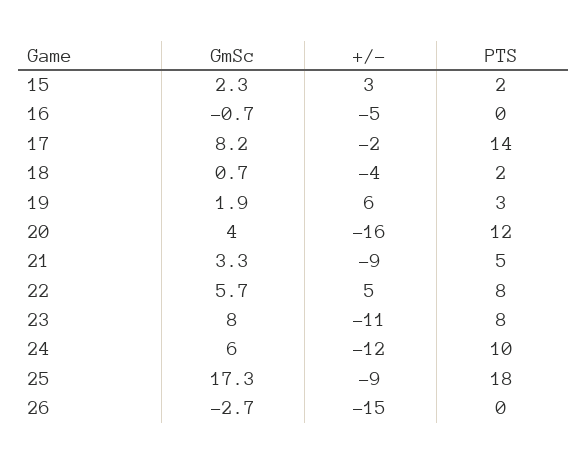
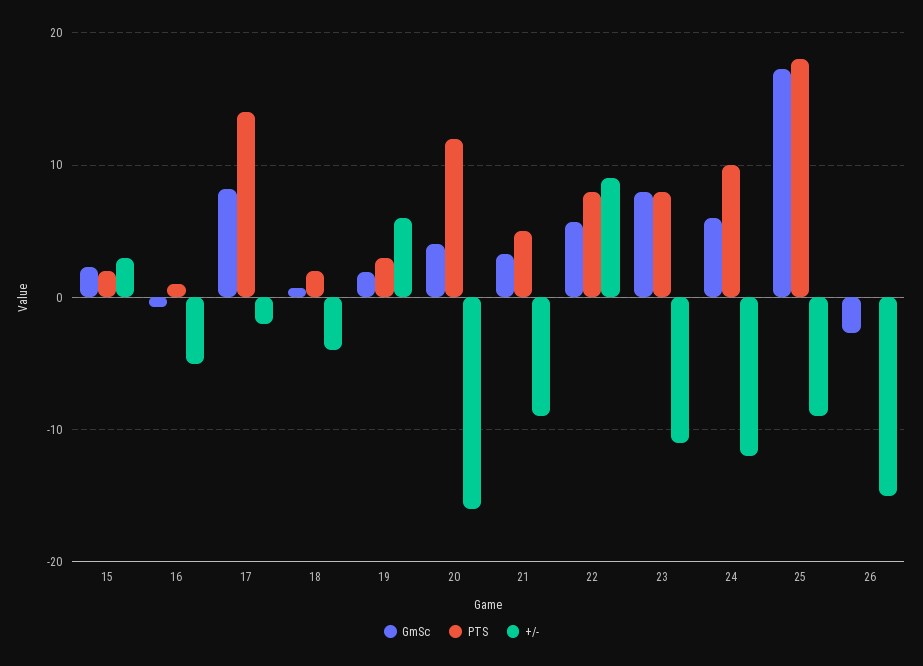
PTS, 16: 0 -> 1
+/-, 22: 5 -> 9

